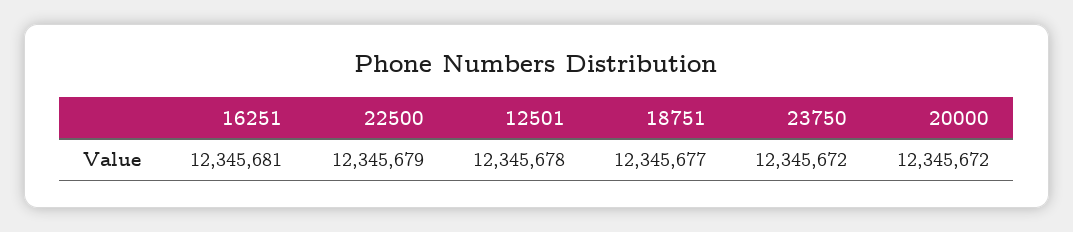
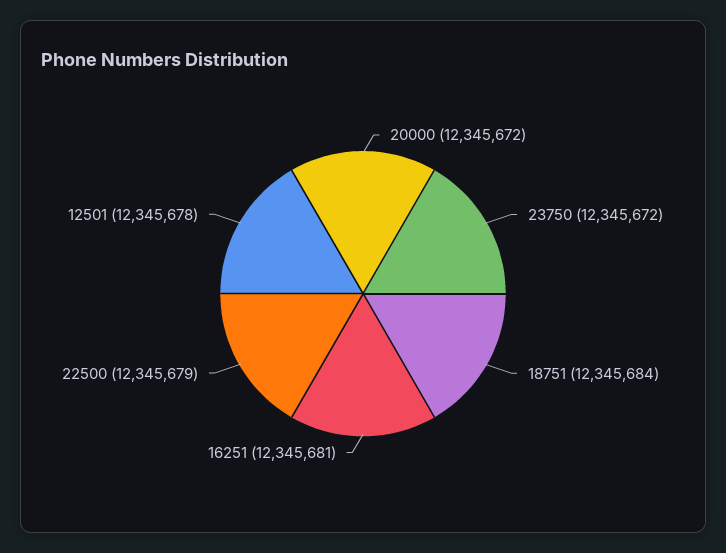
18751: 12345677 -> 12345684

